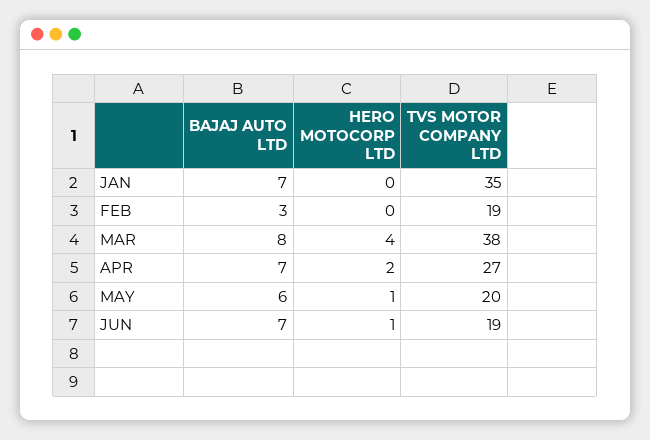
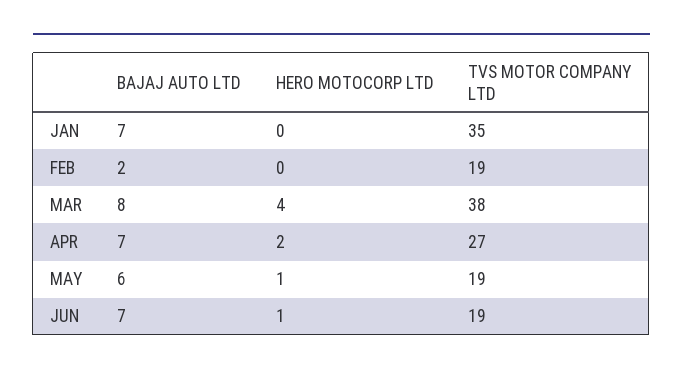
BAJAJ AUTO LTD, FEB: 3 -> 2
TVS MOTOR COMPANY LTD, MAY: 20 -> 19

